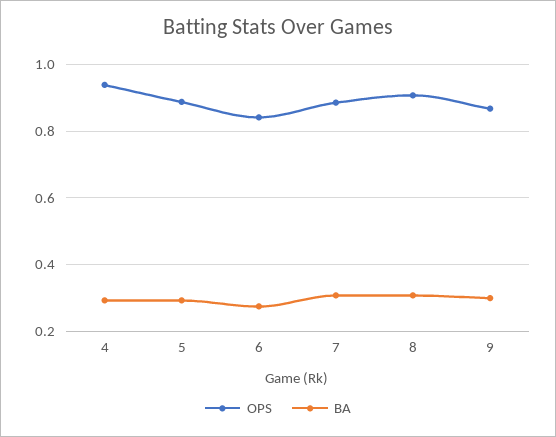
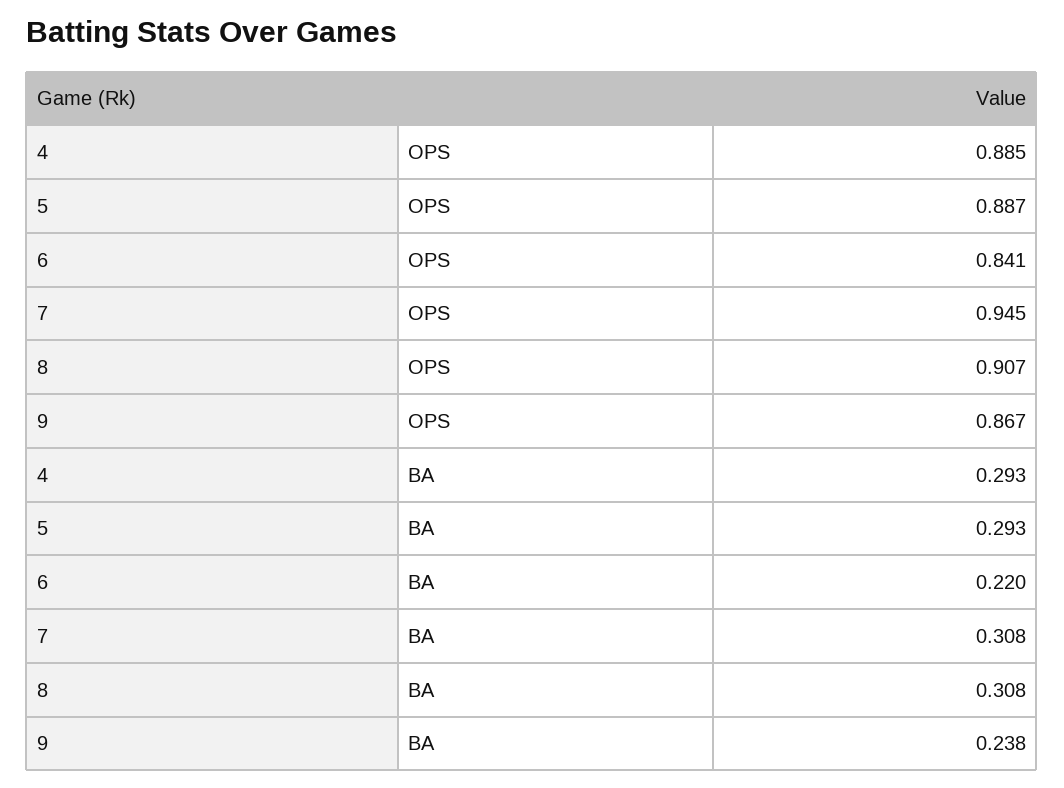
OPS, 4: 0.94 -> 0.885
BA, 6: 0.28 -> 0.22
OPS, 7: 0.88 -> 0.945
BA, 9: 0.3 -> 0.238

